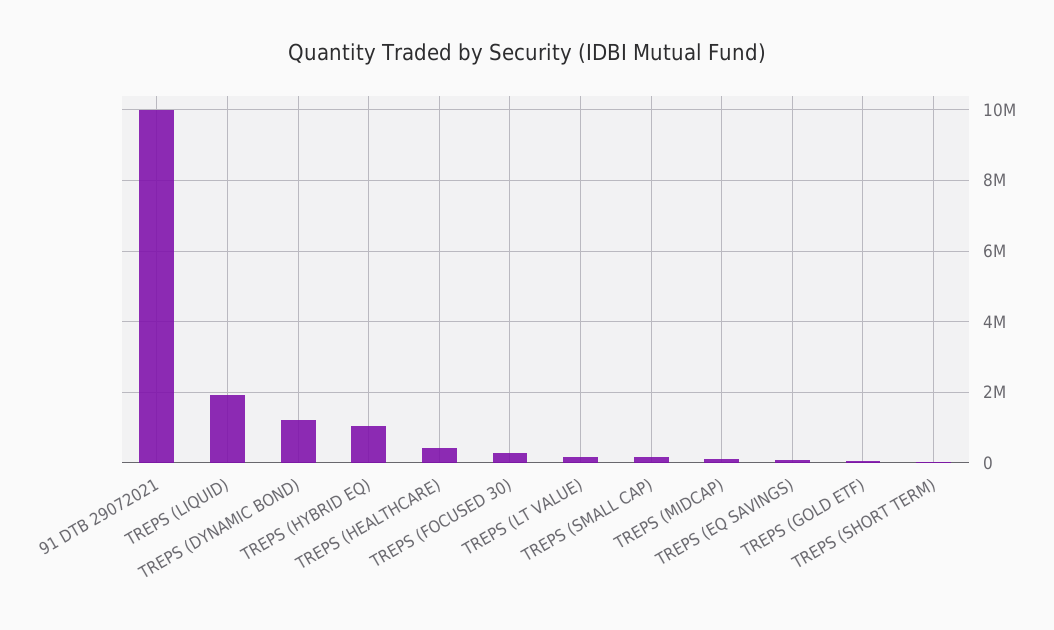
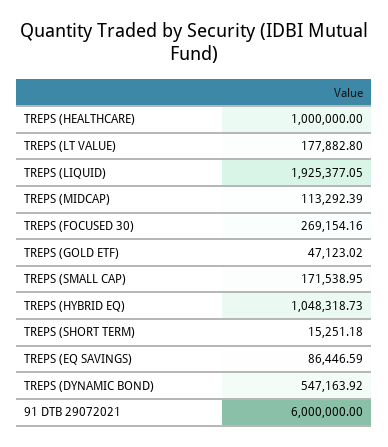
91 DTB 29072021: 10000000 -> 6000000
TREPS (DYNAMIC BOND): 1200000 -> 547163.92
TREPS (HEALTHCARE): 400000 -> 1000000

